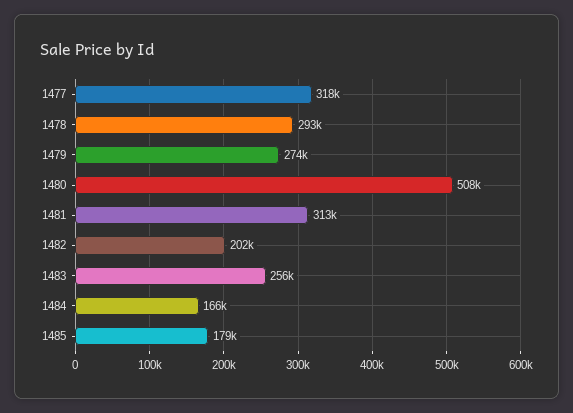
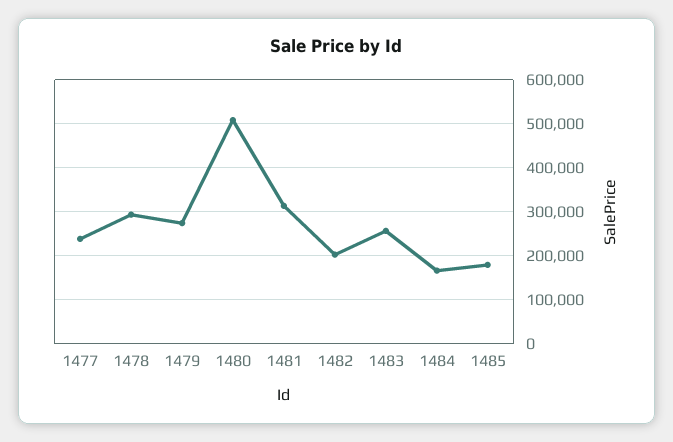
1477: 318000 -> 240000

